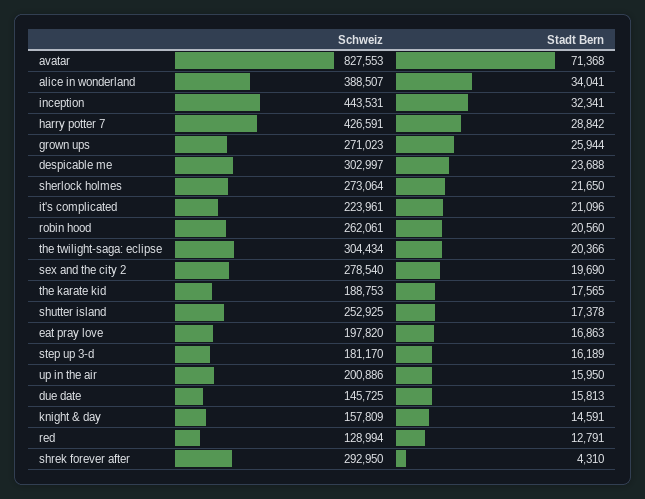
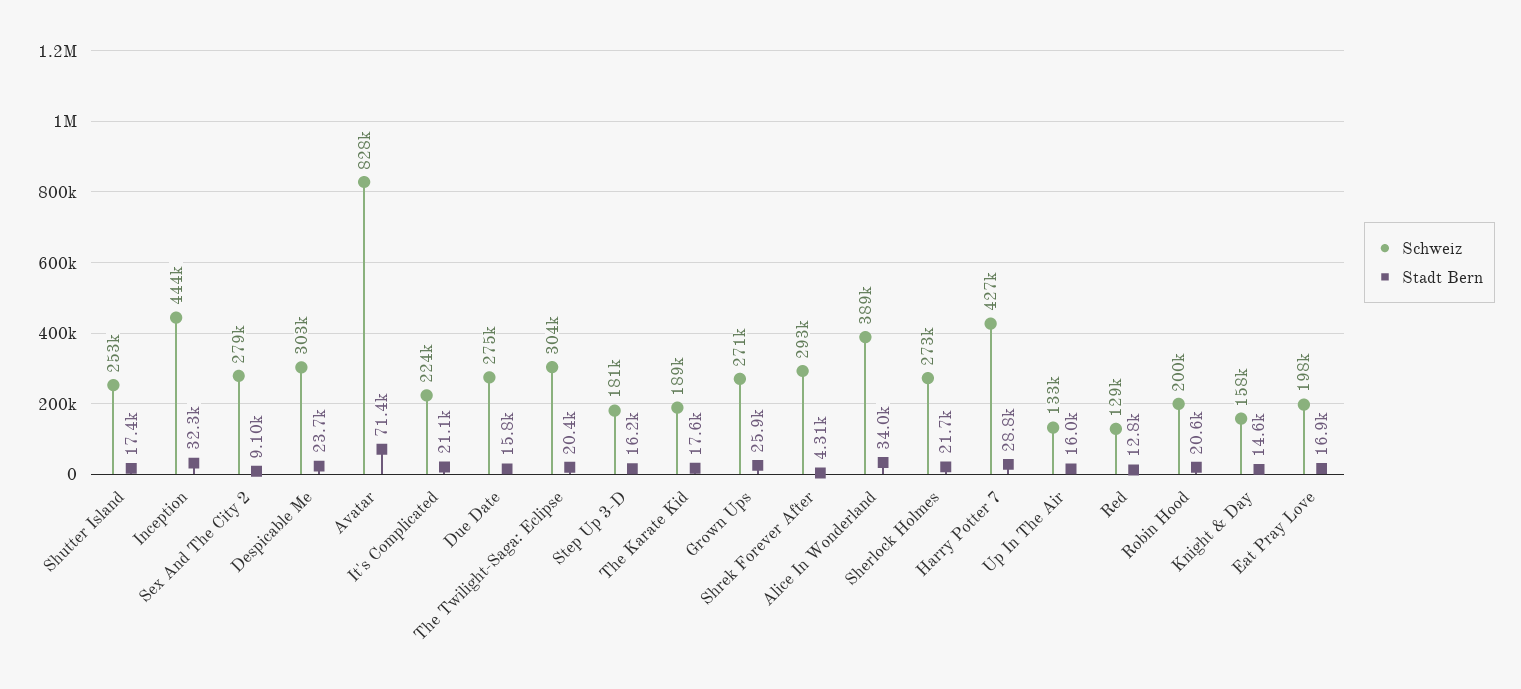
Schweiz, robin hood: 262061 -> 200000
Stadt Bern, sex and the city 2: 19690 -> 9100
Schweiz, up in the air: 200886 -> 133000
Schweiz, due date: 145725 -> 275000

